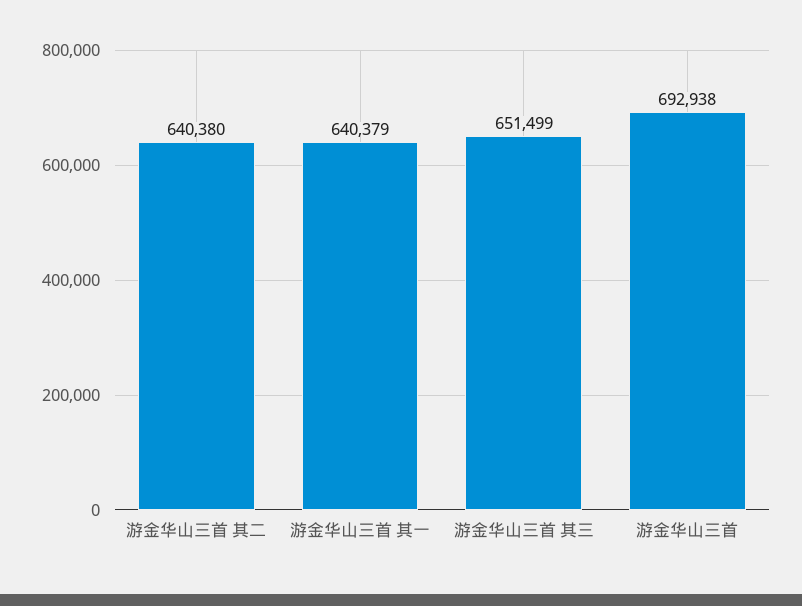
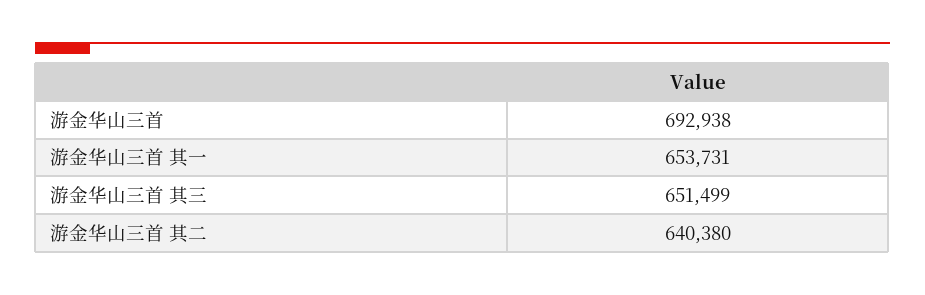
游金华山三首 其一: 640379 -> 653731

